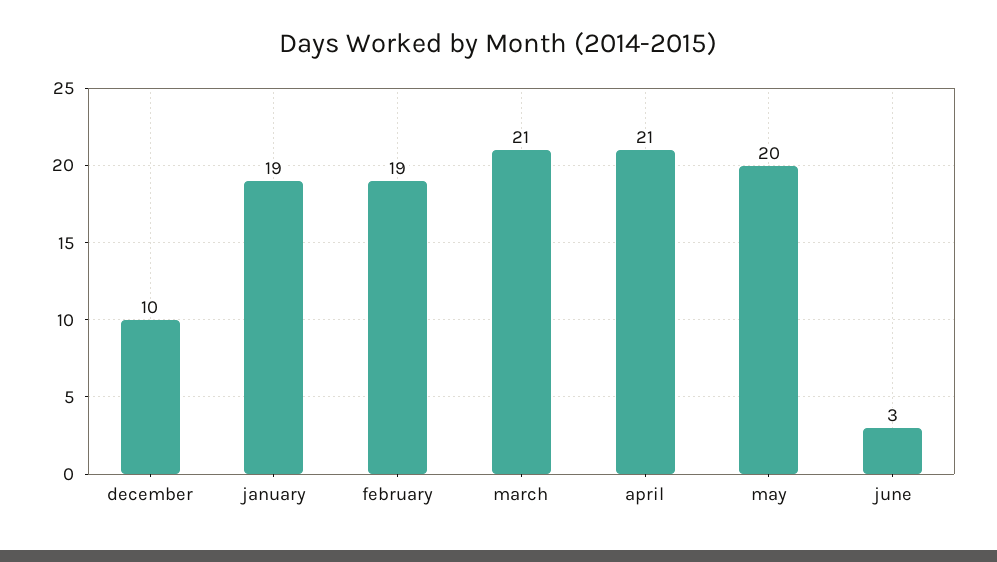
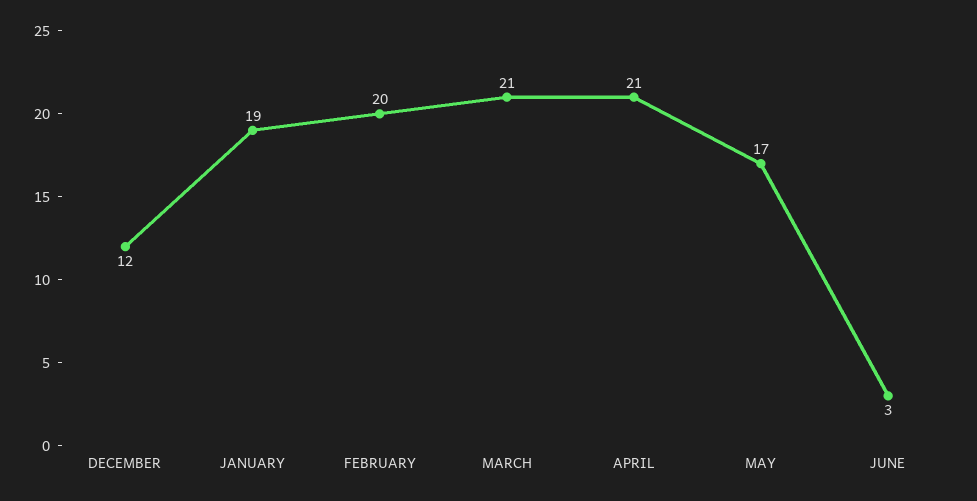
december: 10 -> 12
february: 19 -> 20
may: 20 -> 17

